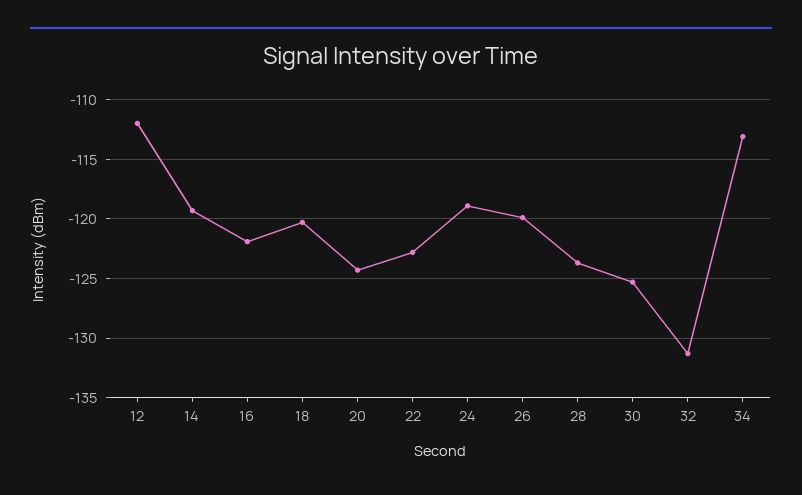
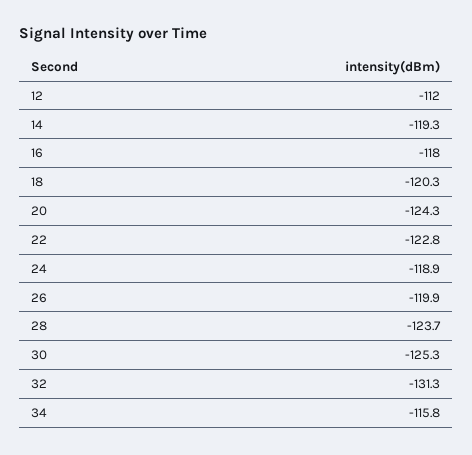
16: -122 -> -118
34: -113 -> -115.8

